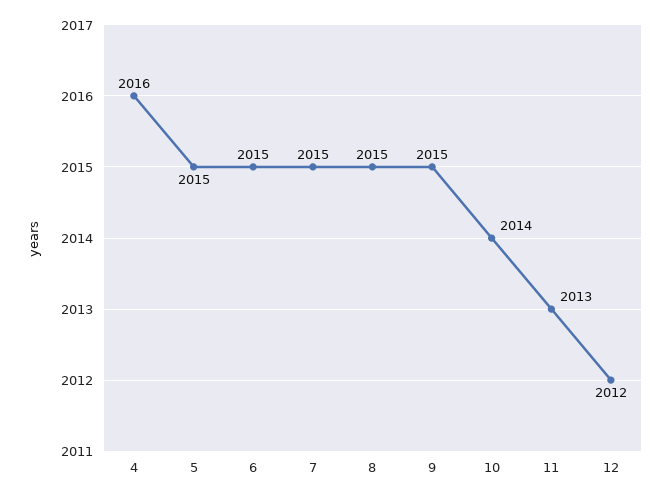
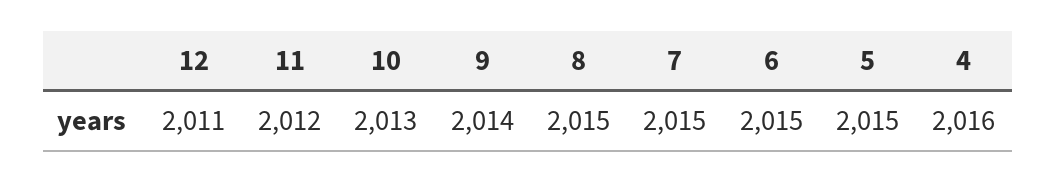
9: 2015 -> 2014
10: 2014 -> 2013
11: 2013 -> 2012
12: 2012 -> 2011

